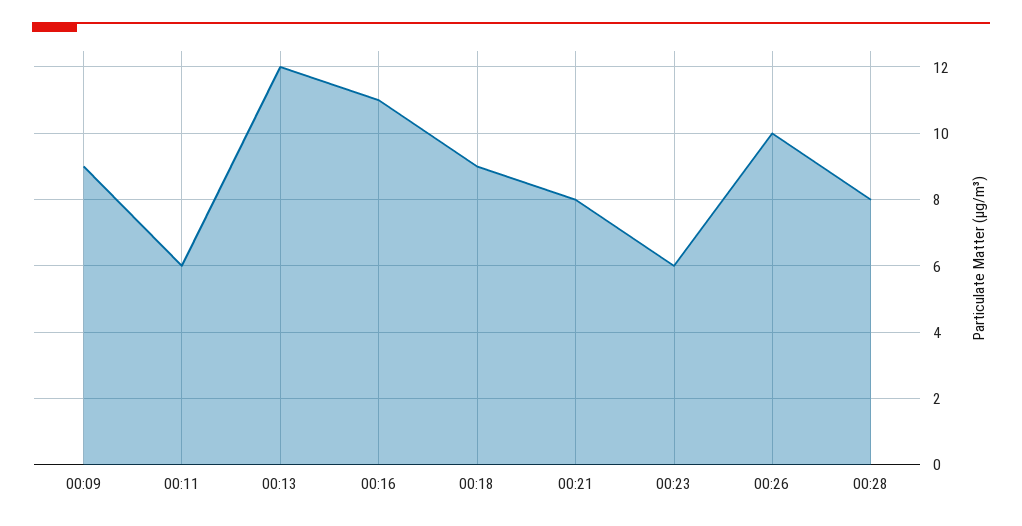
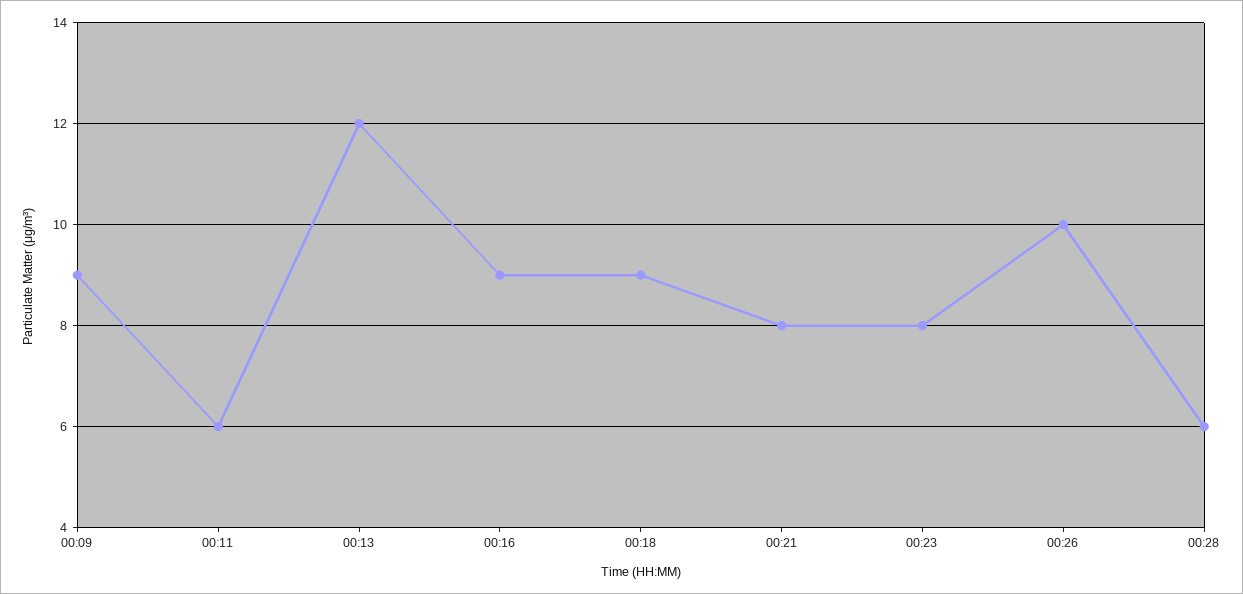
00:16: 11 -> 9
00:23: 6 -> 8
00:28: 8 -> 6

